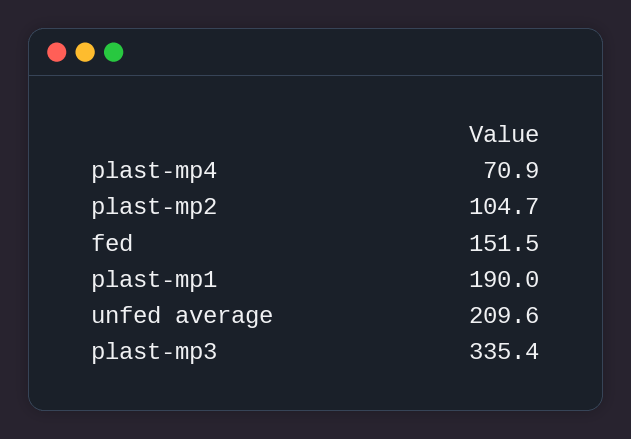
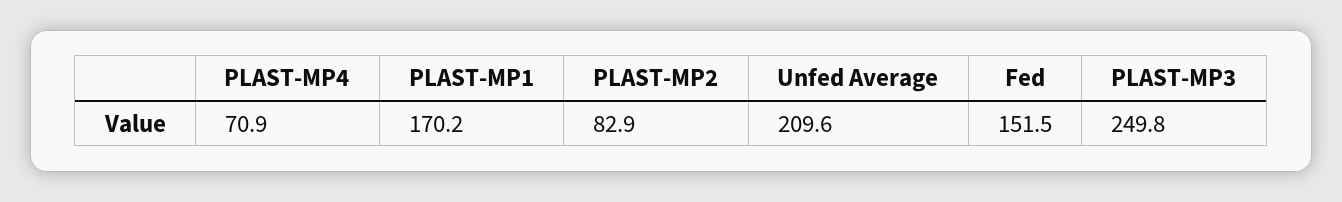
plast-mp2: 104.7 -> 82.9
plast-mp1: 190 -> 170.2
plast-mp3: 335.4 -> 249.8

